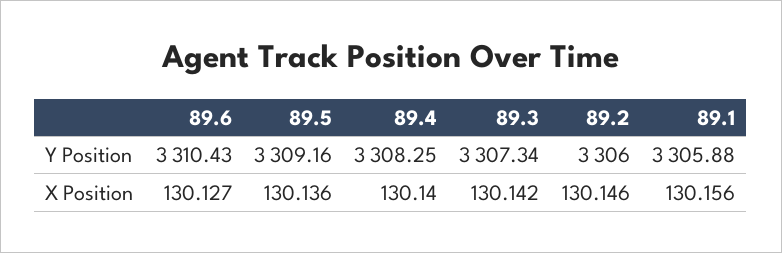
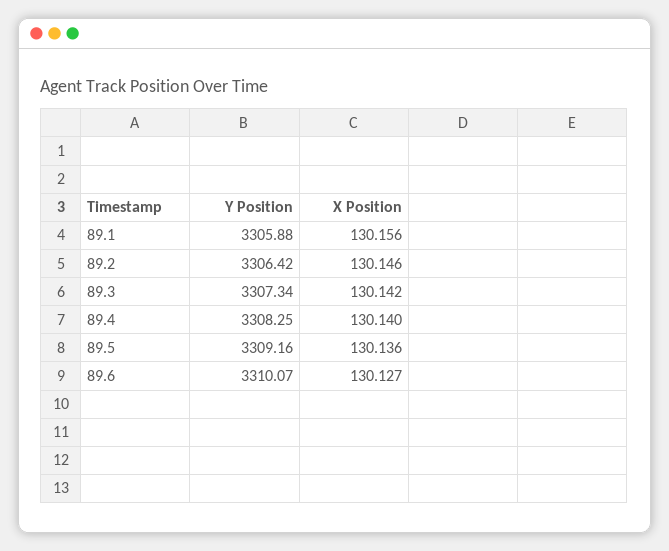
89.6, Y Position: 3310.43 -> 3310.07
89.2, Y Position: 3306 -> 3306.42

